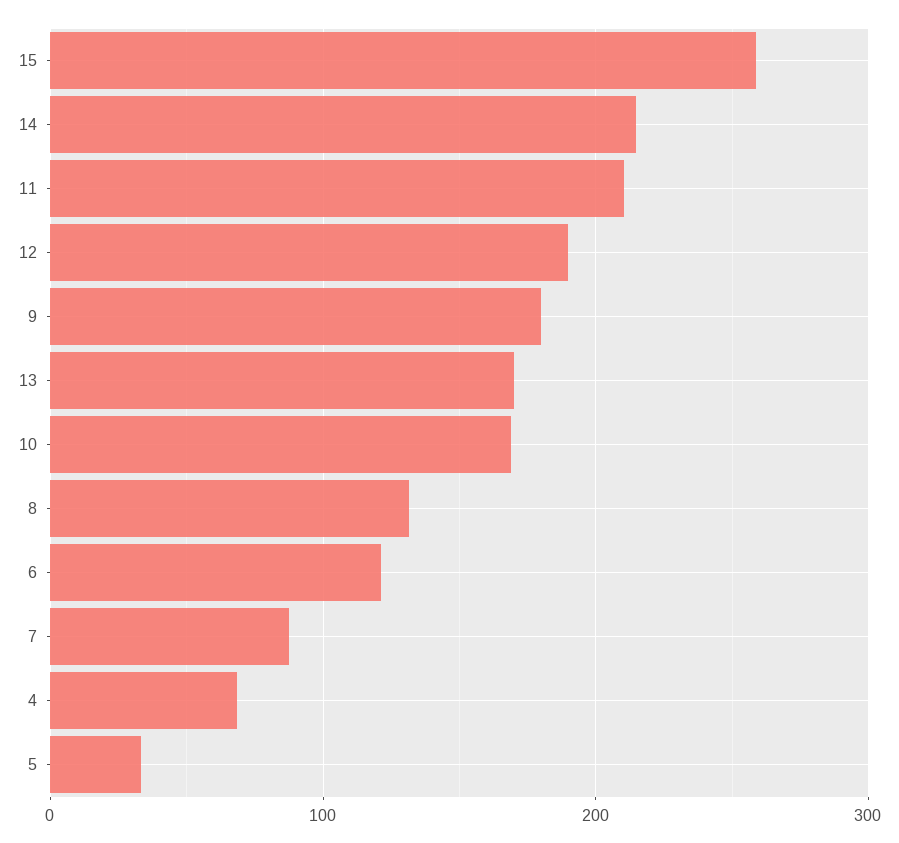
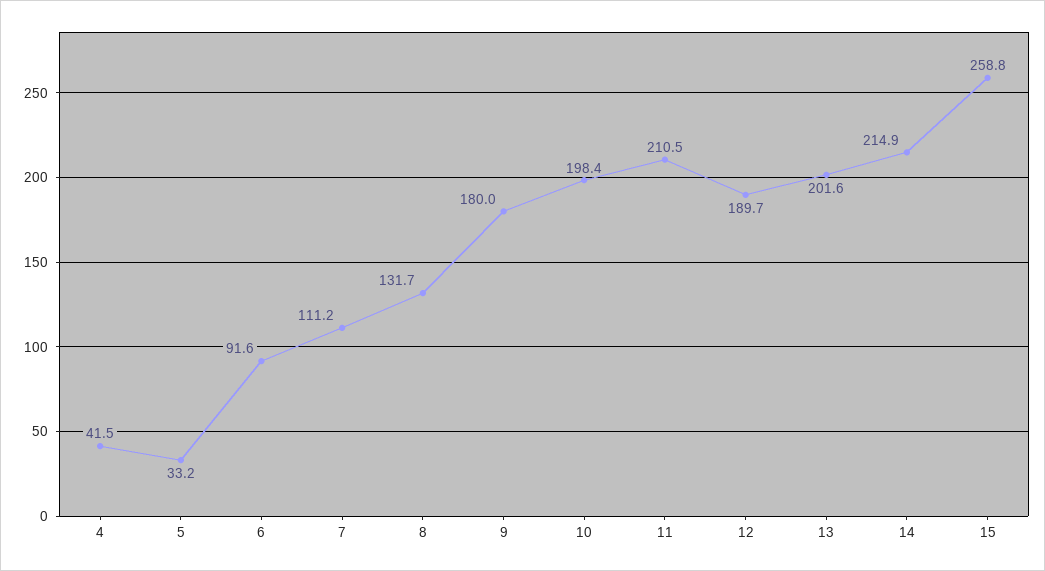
13: 170 -> 201.6
10: 170 -> 198.4
6: 120 -> 91.6
7: 90 -> 111.2
4: 70 -> 41.5

